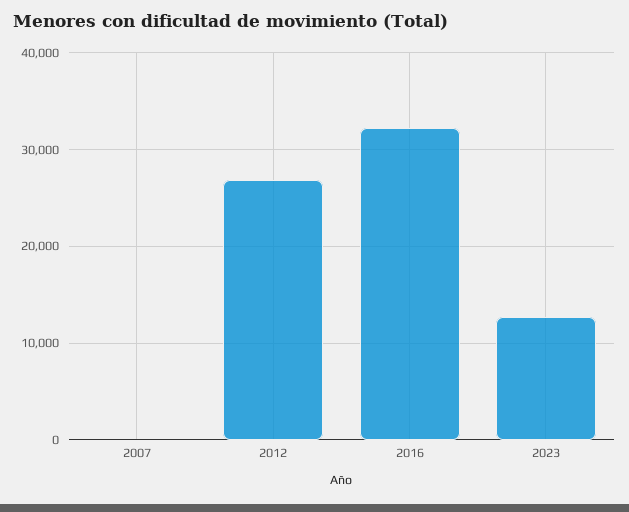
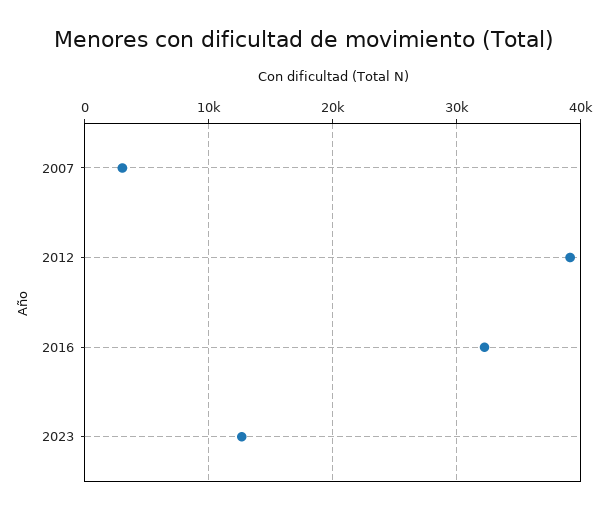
2007: 0 -> 3000
2012: 27000 -> 39000

